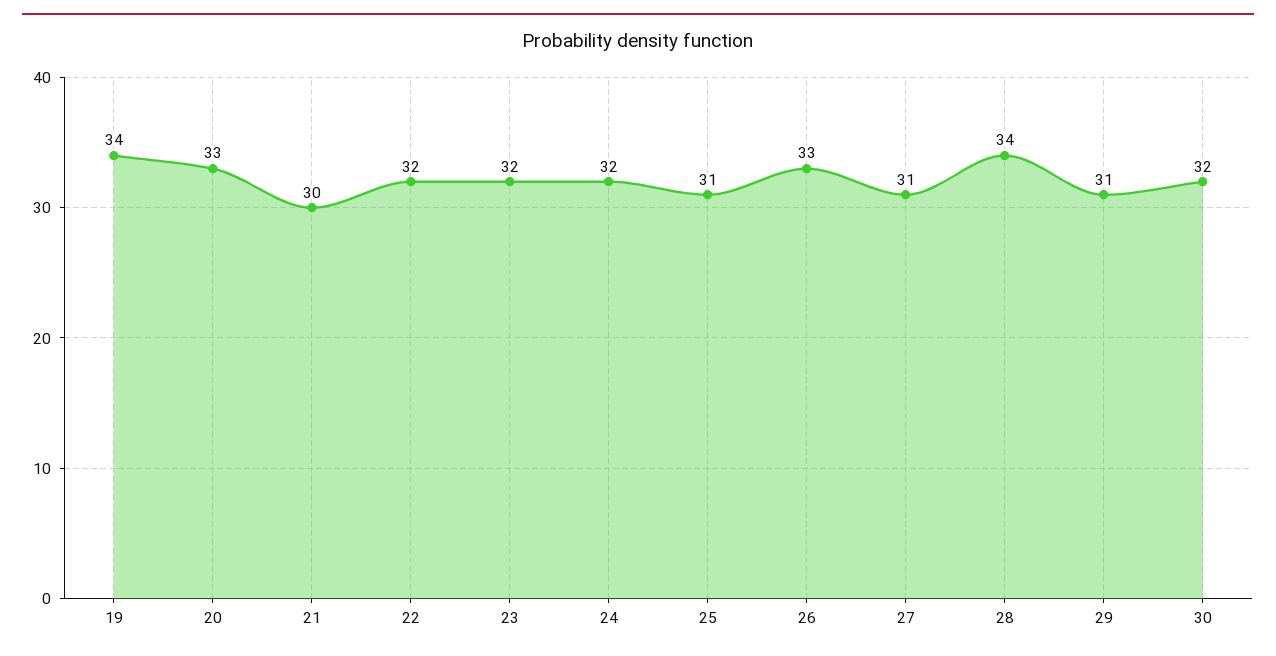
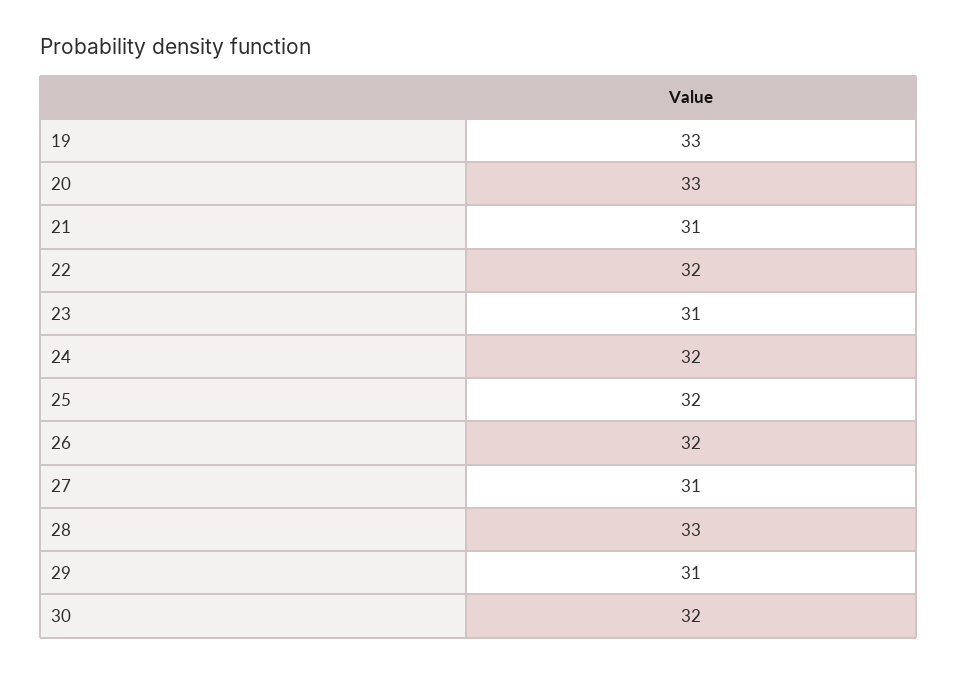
19: 34 -> 33
21: 30 -> 31
23: 32 -> 31
25: 31 -> 32
26: 33 -> 32
28: 34 -> 33

